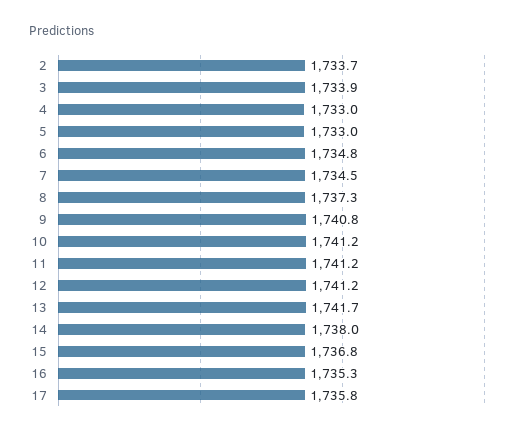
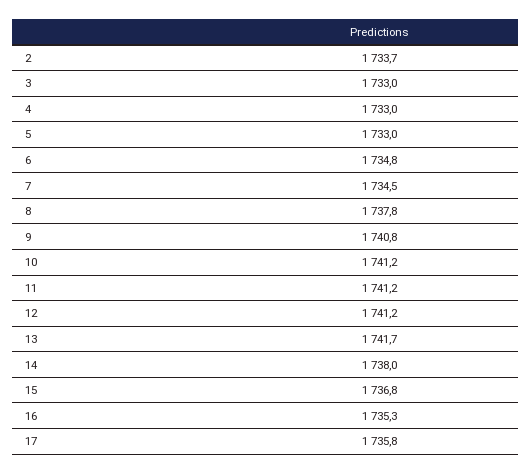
3: 1733.9 -> 1733
8: 1737.3 -> 1737.8

